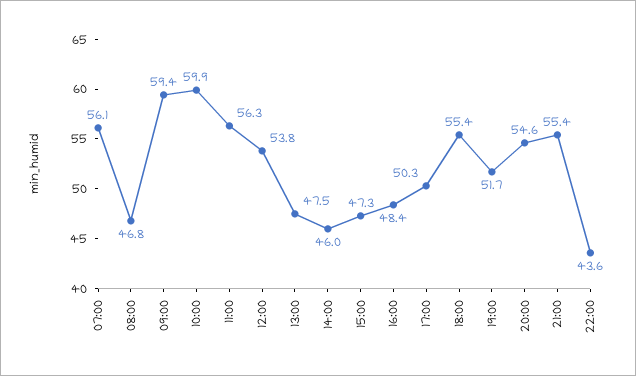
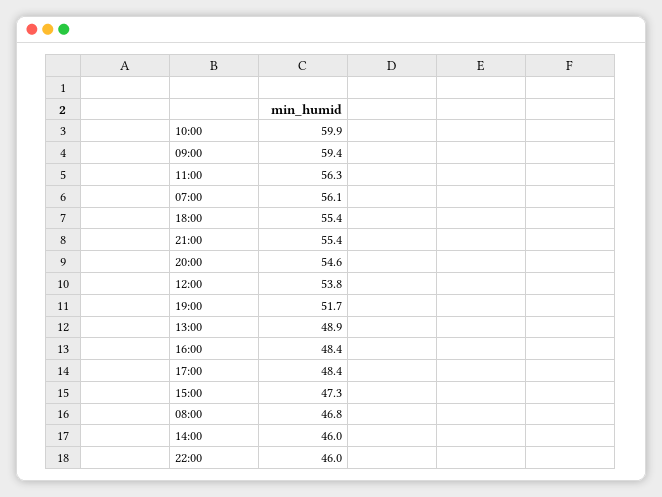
13:00: 47.5 -> 48.9
17:00: 50.3 -> 48.4
22:00: 43.6 -> 46

